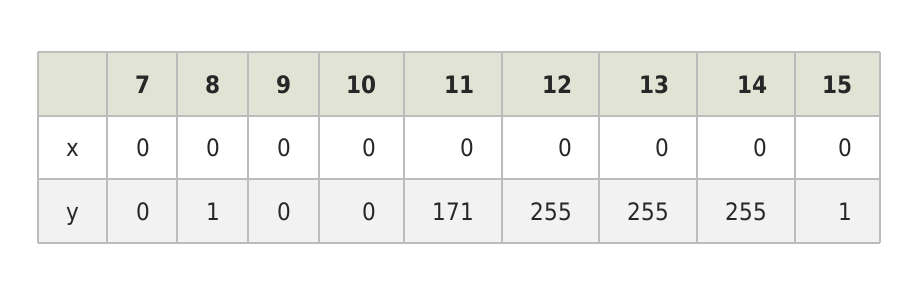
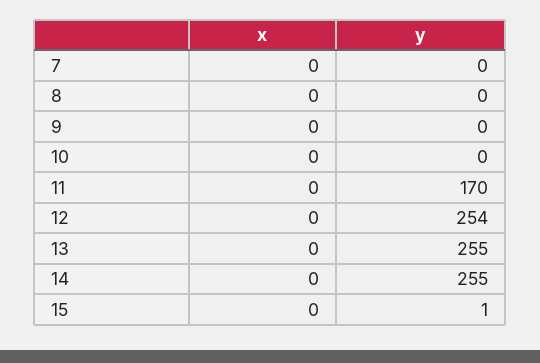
8, y: 1 -> 0
11, y: 171 -> 170
12, y: 255 -> 254

